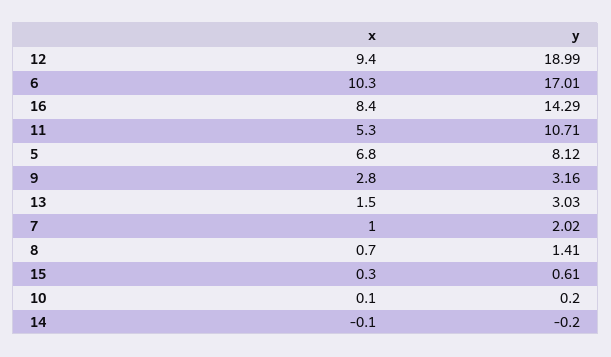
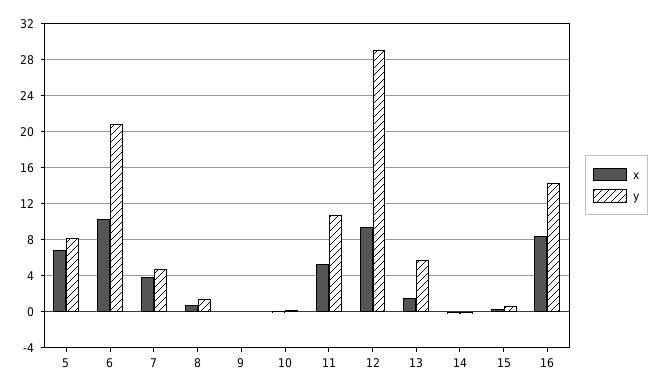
y, 12: 18.99 -> 29
y, 6: 17.01 -> 21
x, 9: 2.8 -> 0
y, 9: 3.16 -> 0
y, 13: 3.03 -> 6
x, 7: 1 -> 4
y, 7: 2.02 -> 5

